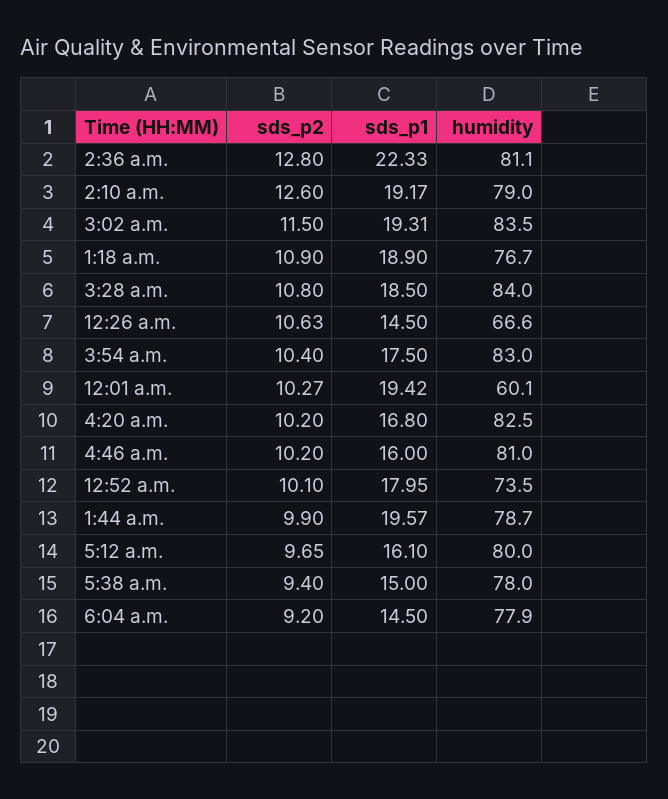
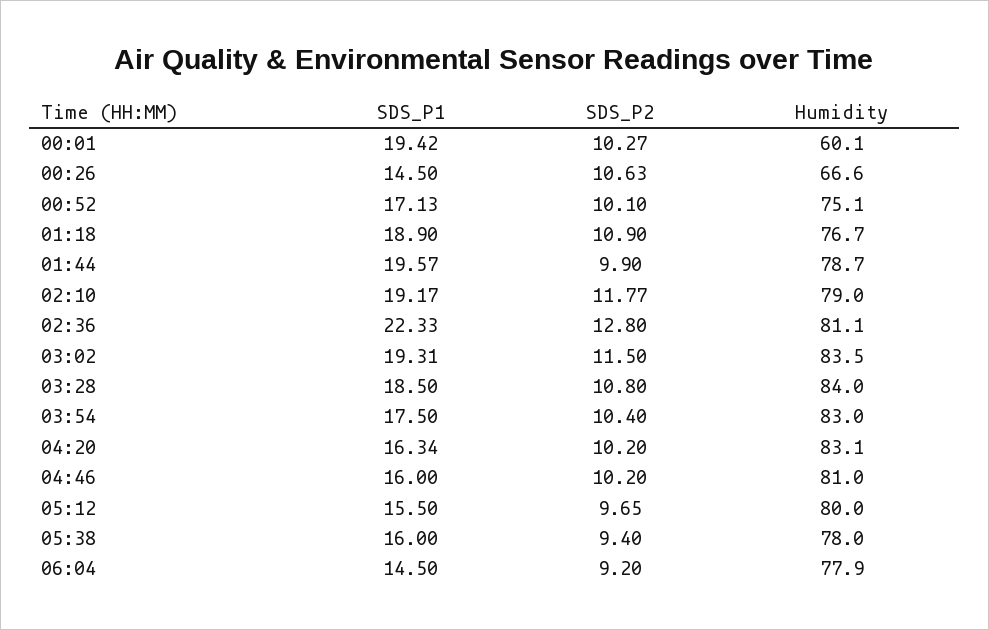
sds_p2, 2:10 a.m.: 12.6 -> 11.77
sds_p1, 4:20 a.m.: 16.8 -> 16.34
humidity, 4:20 a.m.: 82.5 -> 83.1
sds_p1, 12:52 a.m.: 17.95 -> 17.13
humidity, 12:52 a.m.: 73.5 -> 75.1
sds_p1, 5:12 a.m.: 16.1 -> 15.5
sds_p1, 5:38 a.m.: 15 -> 16

